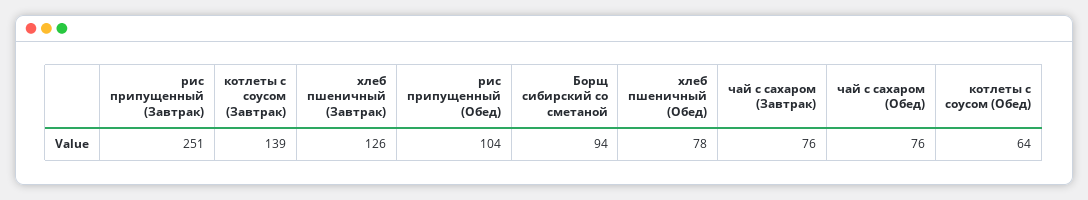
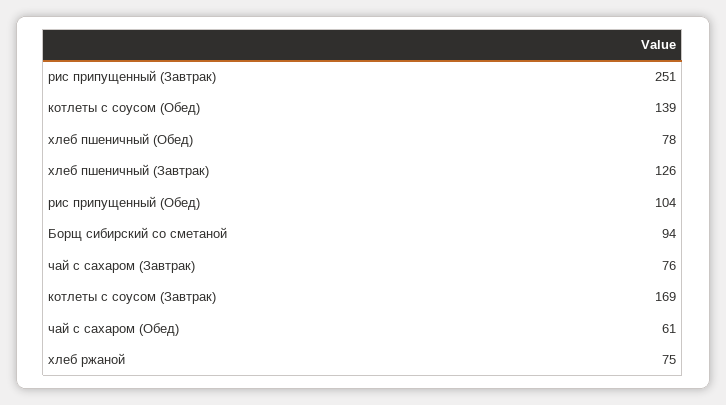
котлеты с соусом (Завтрак): 139 -> 169
чай с сахаром (Обед): 76 -> 61
котлеты с соусом (Обед): 64 -> 139
хлеб ржаной: none -> 75

